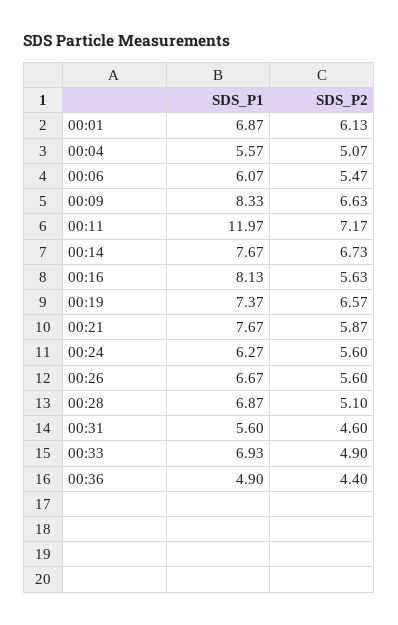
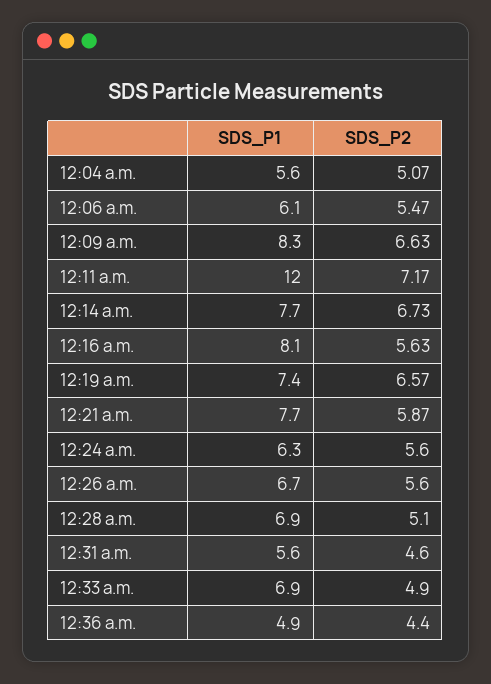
SDS_P1, 00:01: 6.87 -> none
SDS_P2, 00:01: 6.13 -> none

